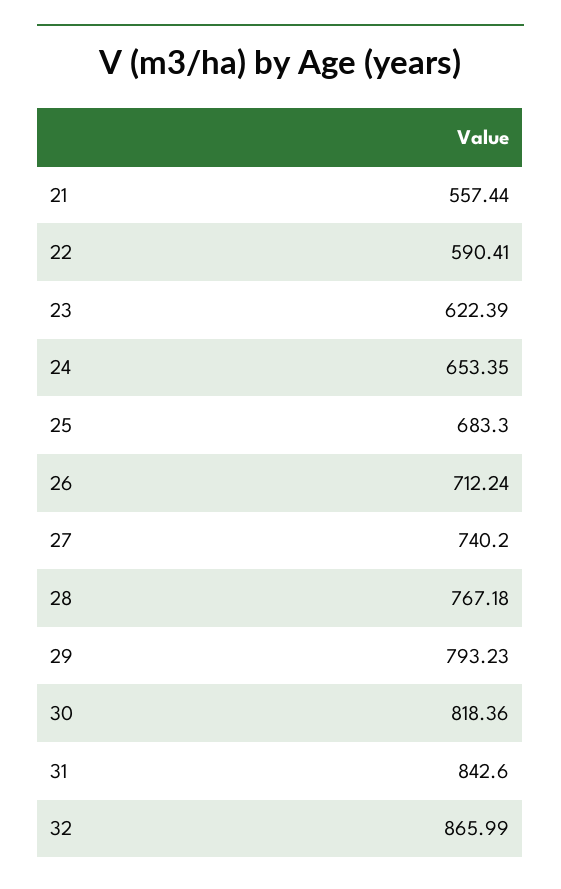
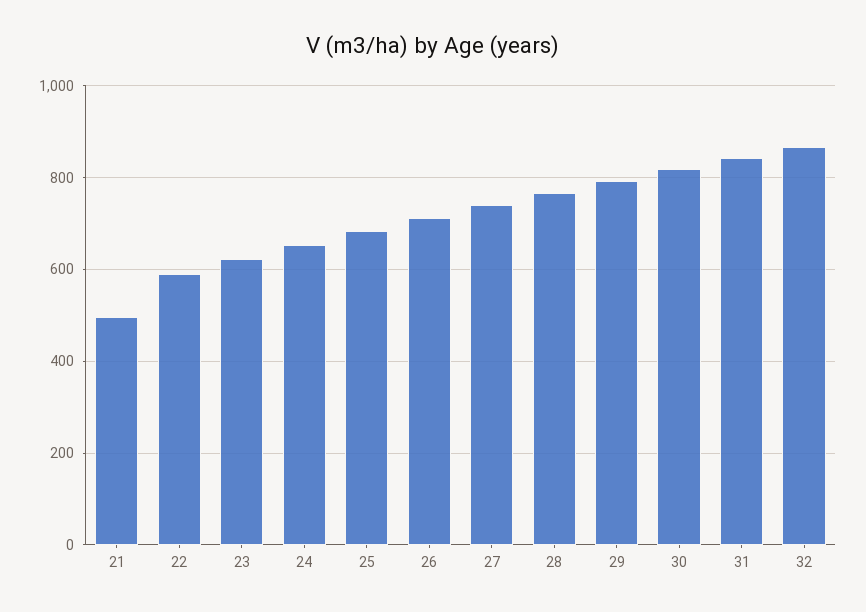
21: 557.44 -> 500

